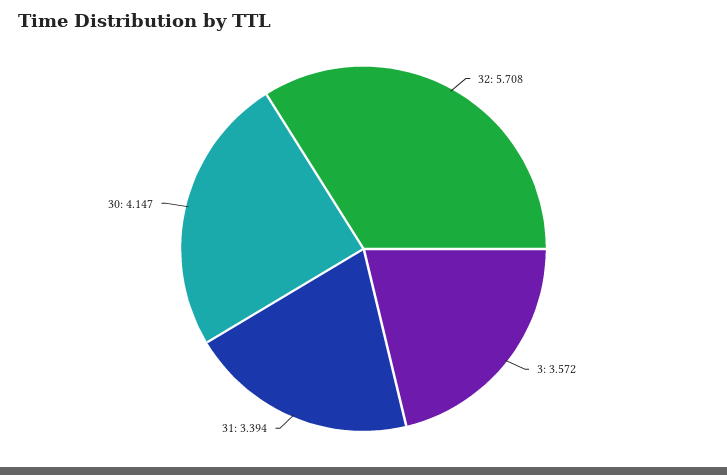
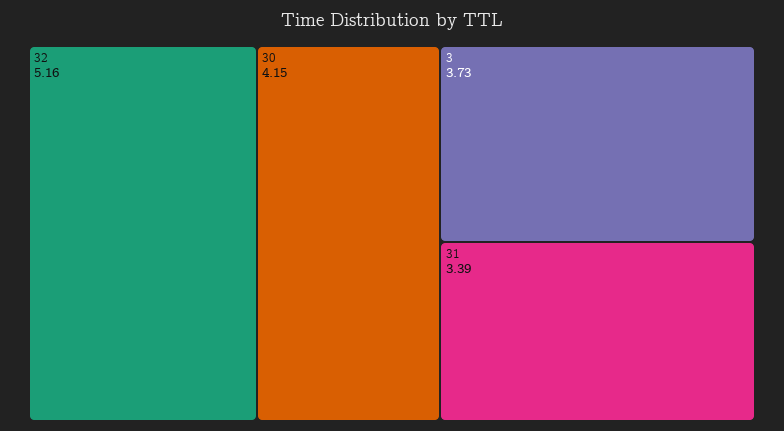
32: 5.708 -> 5.16
3: 3.572 -> 3.73

